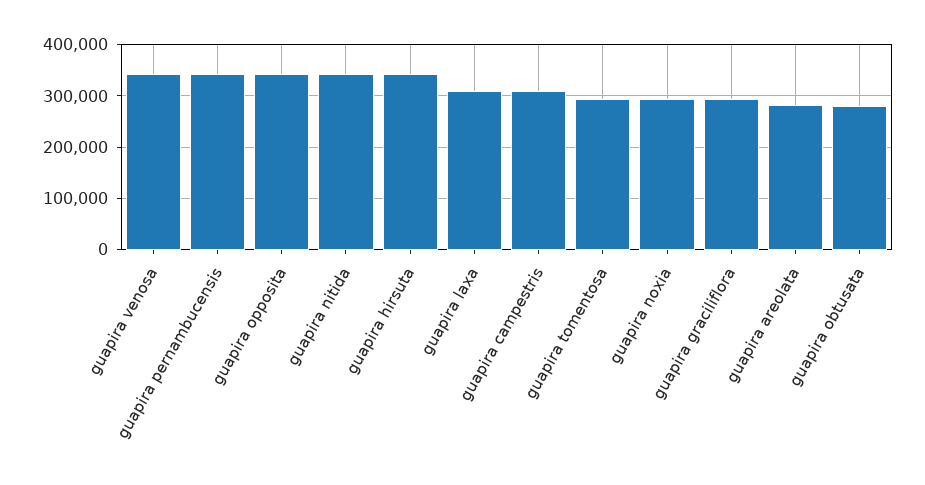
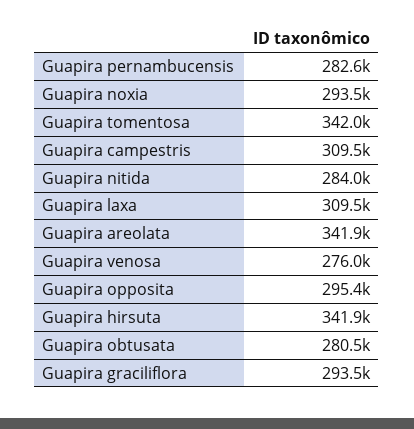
guapira venosa: 340000 -> 276000
guapira pernambucensis: 340000 -> 282600
guapira opposita: 340000 -> 295400
guapira nitida: 340000 -> 284000
guapira tomentosa: 300000 -> 342000
guapira areolata: 280000 -> 341900

